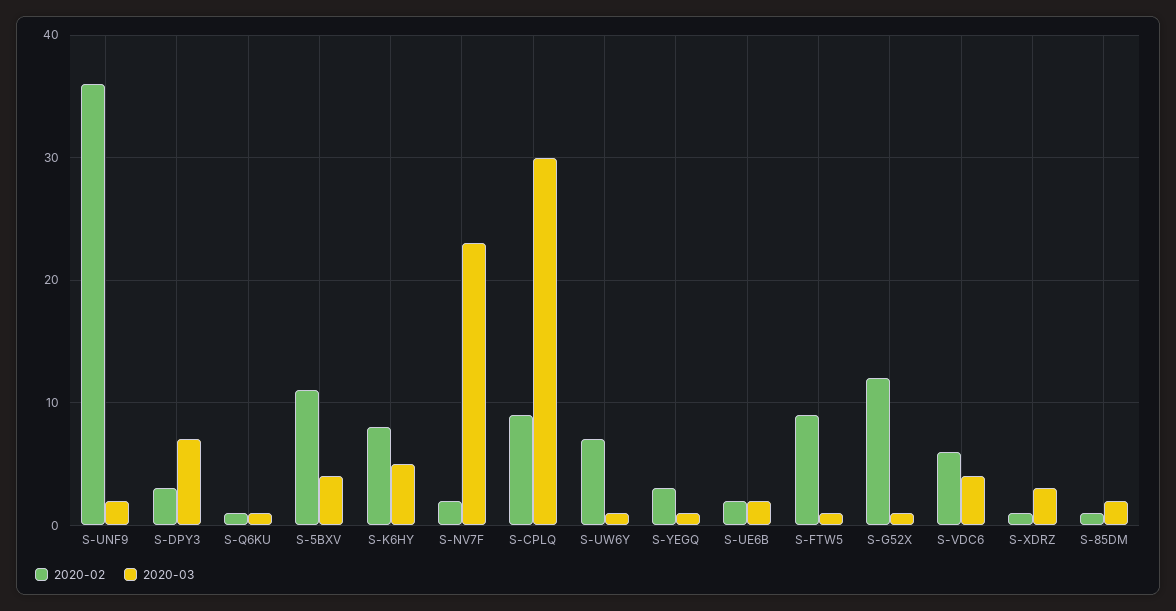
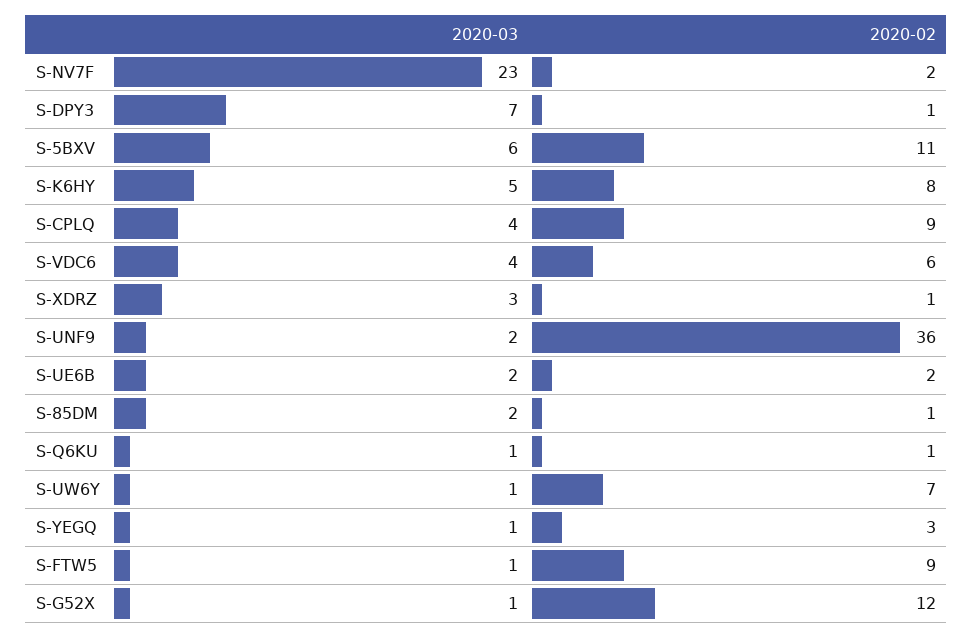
2020-02, S-DPY3: 3 -> 1
2020-03, S-5BXV: 4 -> 6
2020-03, S-CPLQ: 30 -> 4

